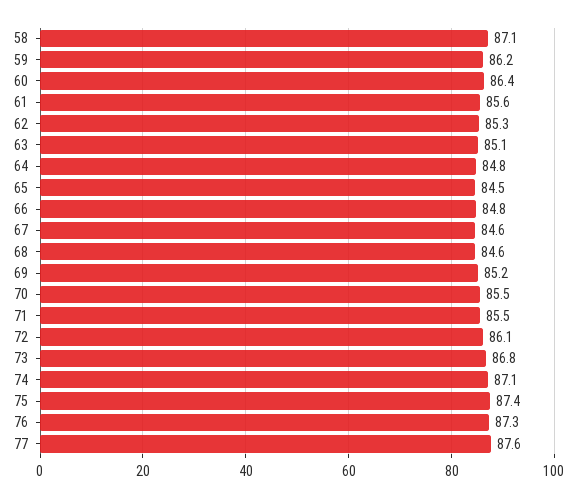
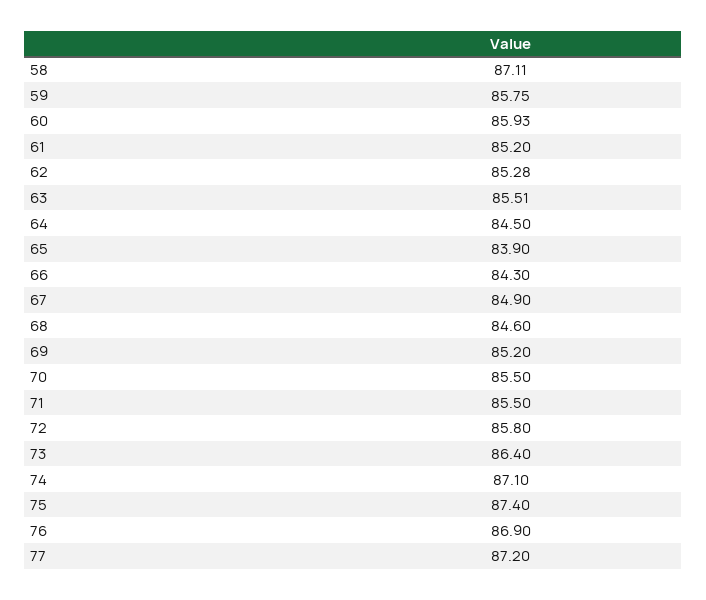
59: 86.2 -> 85.75
60: 86.4 -> 85.93
61: 85.6 -> 85.2
63: 85.1 -> 85.51
64: 84.8 -> 84.5
65: 84.5 -> 83.9
66: 84.8 -> 84.3
67: 84.6 -> 84.9
72: 86.1 -> 85.8
73: 86.8 -> 86.4
76: 87.3 -> 86.9
77: 87.6 -> 87.2

